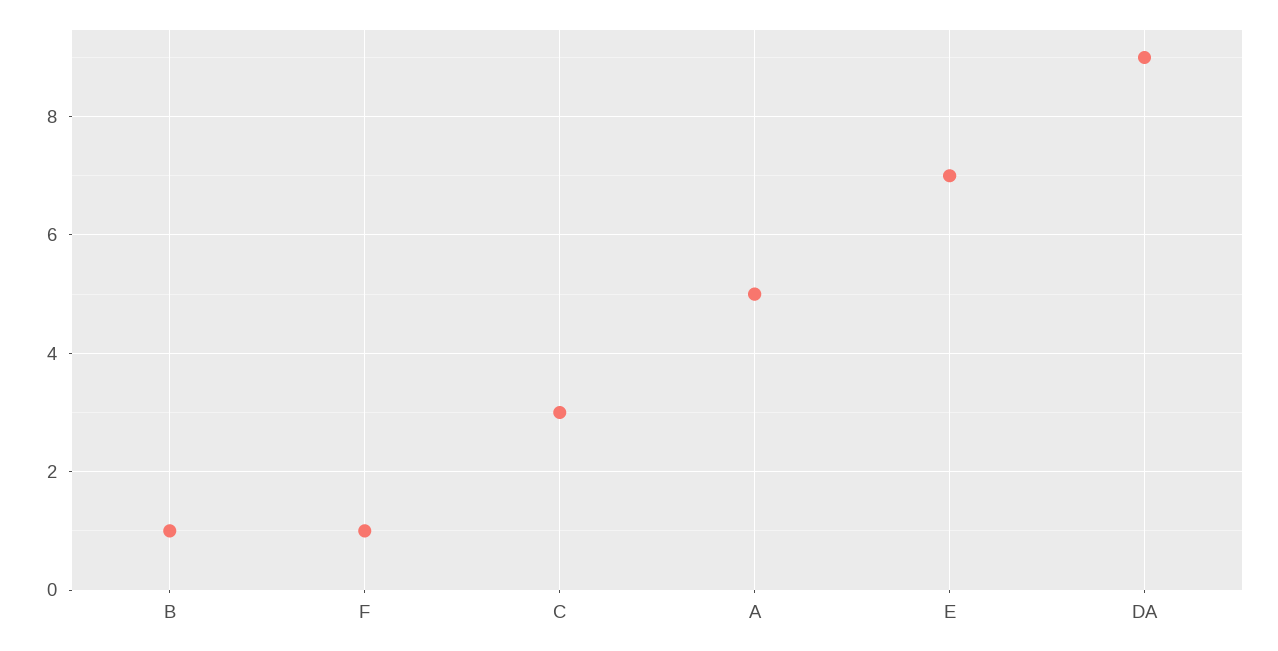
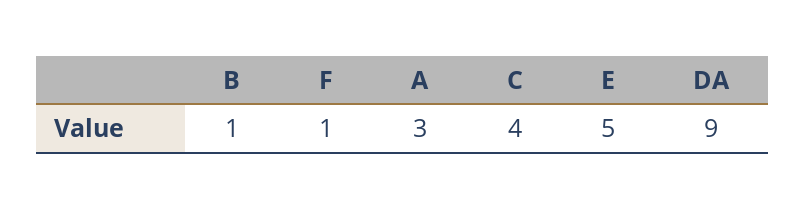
C: 3 -> 4
A: 5 -> 3
E: 7 -> 5

